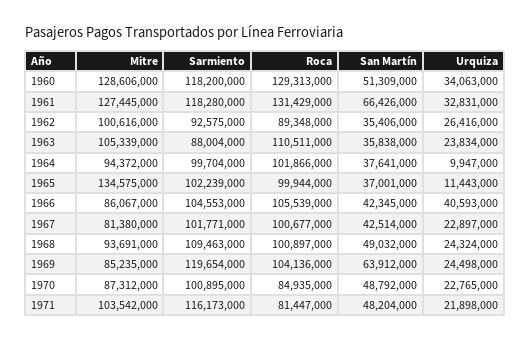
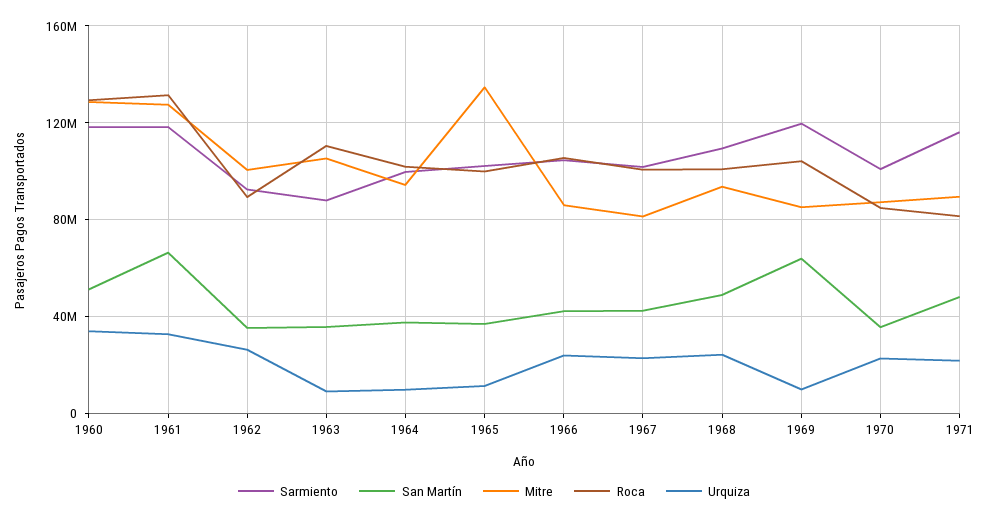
Urquiza, 1963: 23834000 -> 10000000
Urquiza, 1966: 40593000 -> 25000000
Urquiza, 1969: 24498000 -> 10000000
San Martín, 1970: 48792000 -> 35000000
Mitre, 1971: 103542000 -> 90000000

